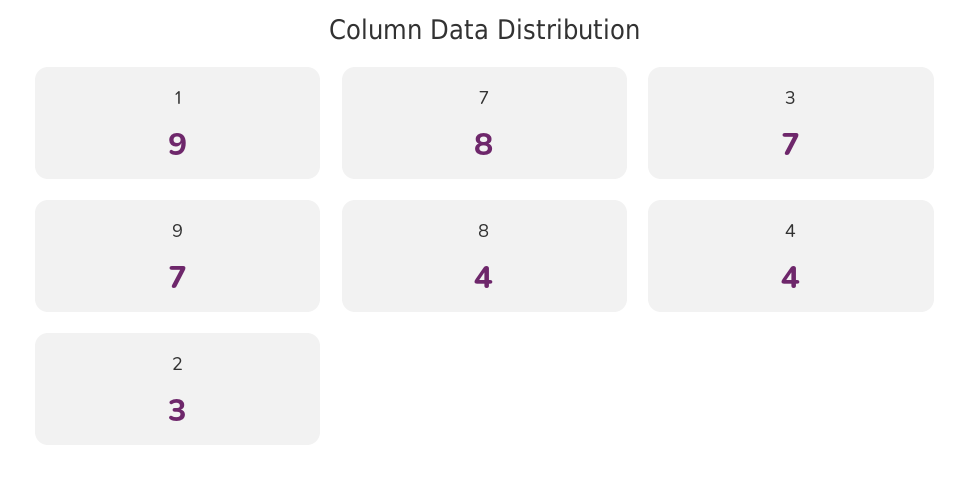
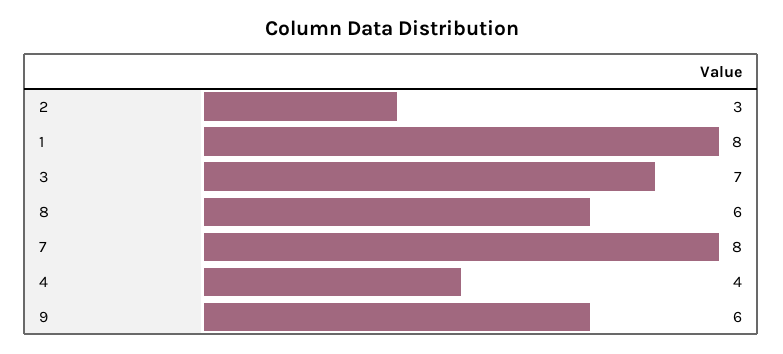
1: 9 -> 8
9: 7 -> 6
8: 4 -> 6

